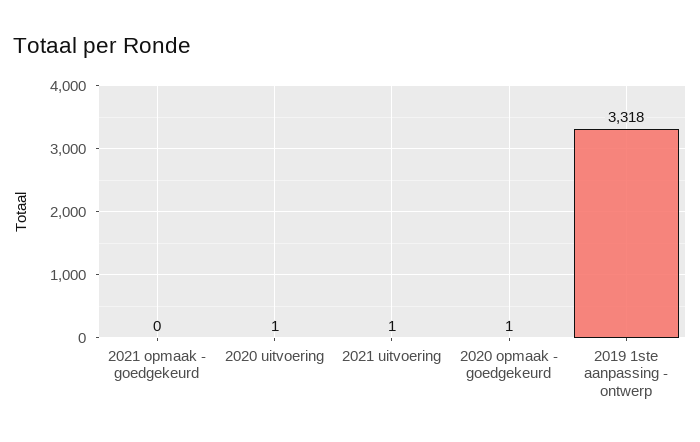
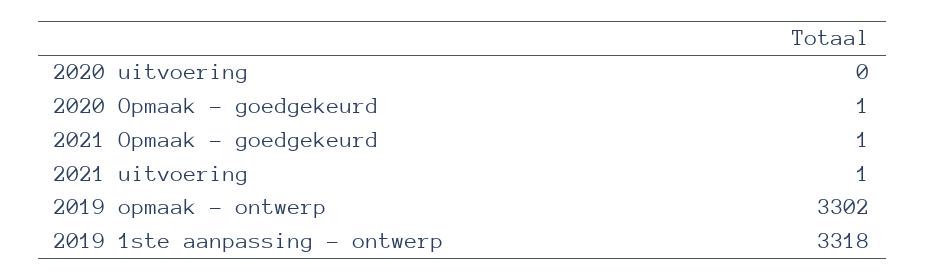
2021 opmaak - goedgekeurd: 0 -> 1
2020 uitvoering: 1 -> 0
2019 opmaak - ontwerp: none -> 3302

